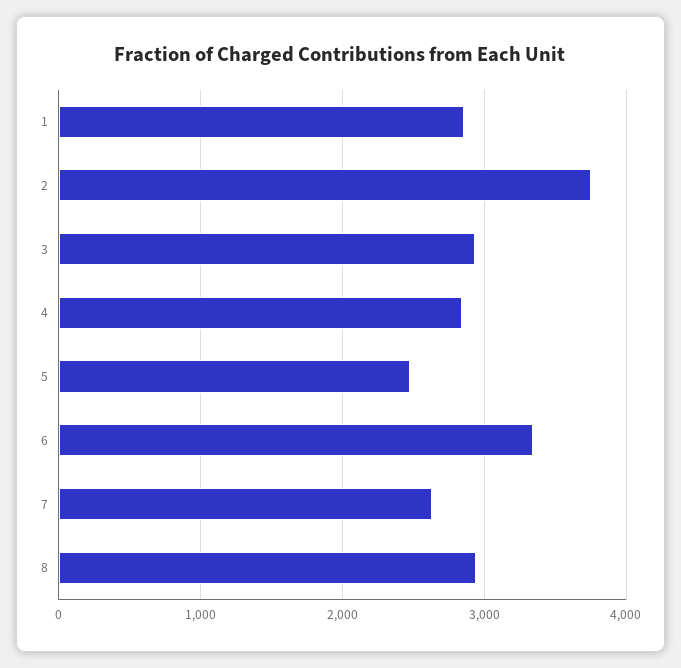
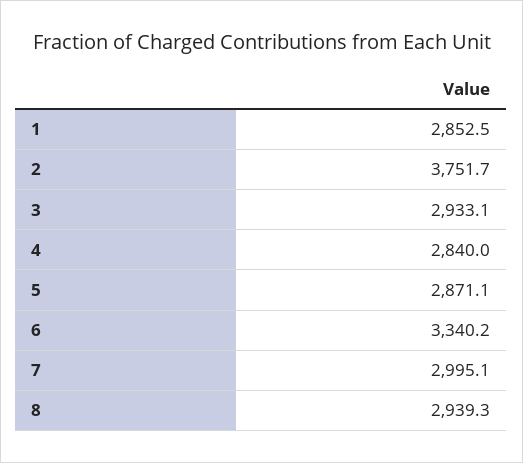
5: 2500 -> 2871.1
7: 2600 -> 2995.1

